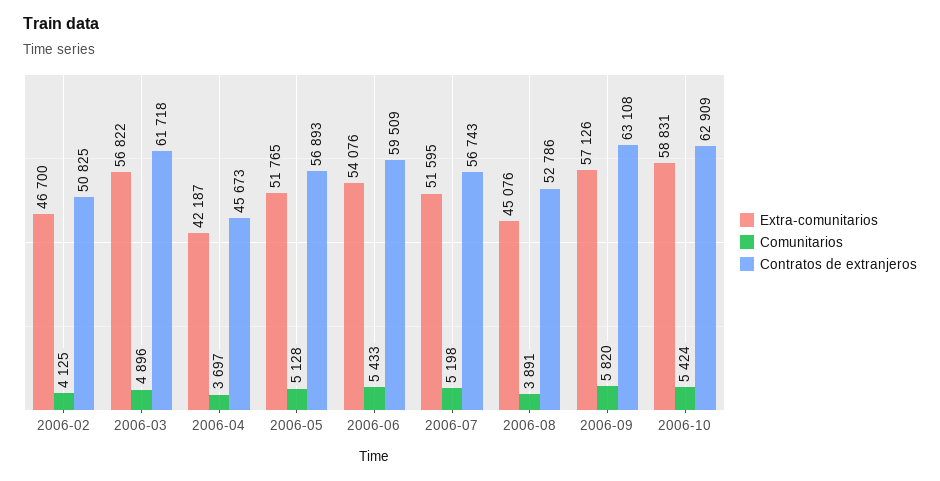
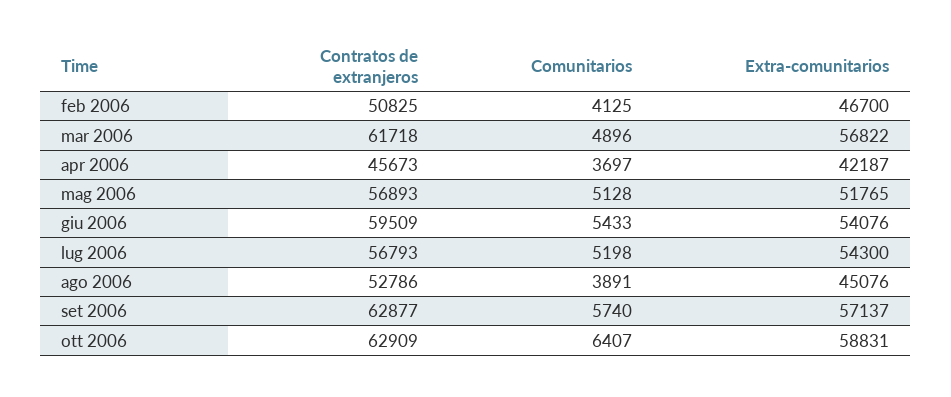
Extra-comunitarios, 2006-07: 51595 -> 54300
Contratos de extranjeros, 2006-07: 56743 -> 56793
Extra-comunitarios, 2006-09: 57126 -> 57137
Comunitarios, 2006-09: 5820 -> 5740
Contratos de extranjeros, 2006-09: 63108 -> 62877
Comunitarios, 2006-10: 5424 -> 6407

